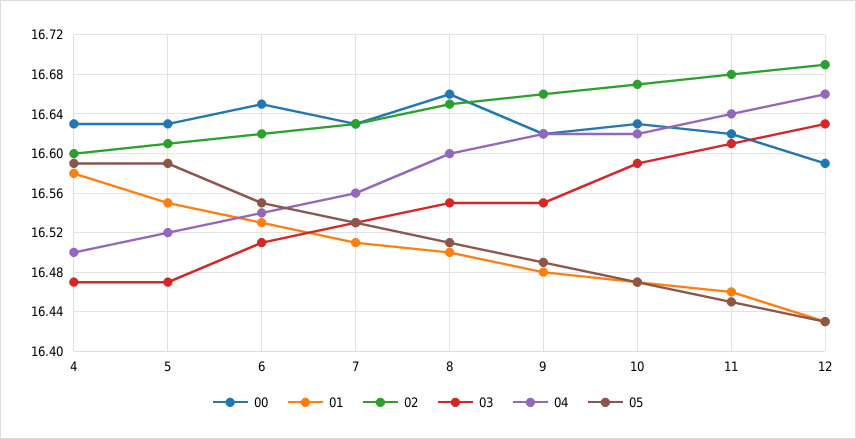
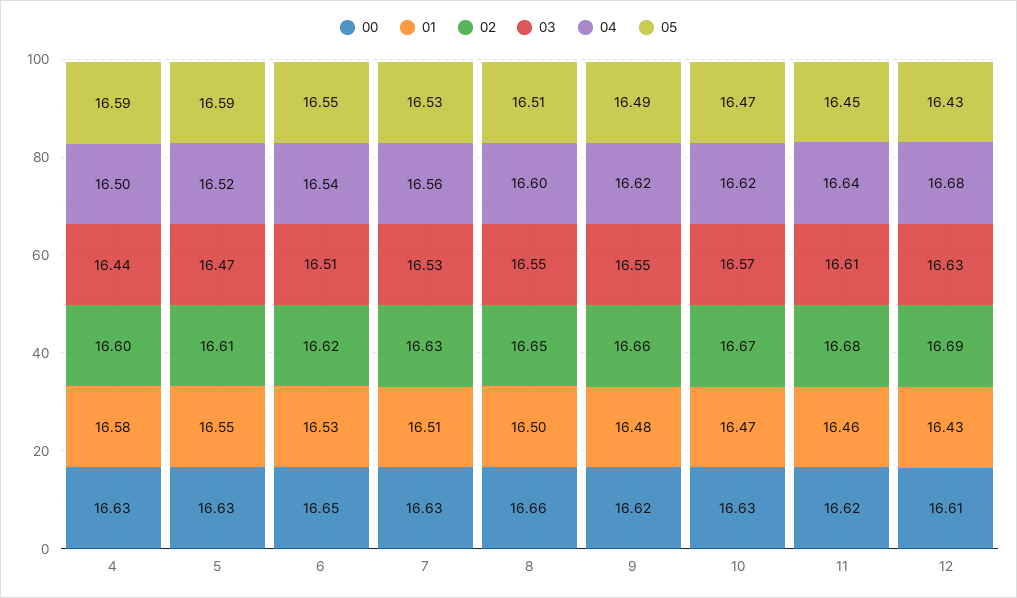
03, 4: 16.47 -> 16.44
03, 10: 16.59 -> 16.57
00, 12: 16.59 -> 16.61
04, 12: 16.66 -> 16.68

